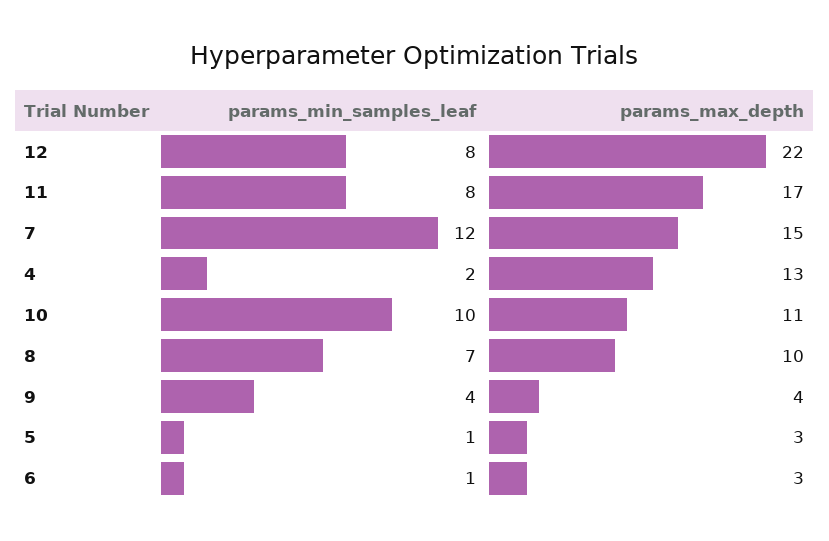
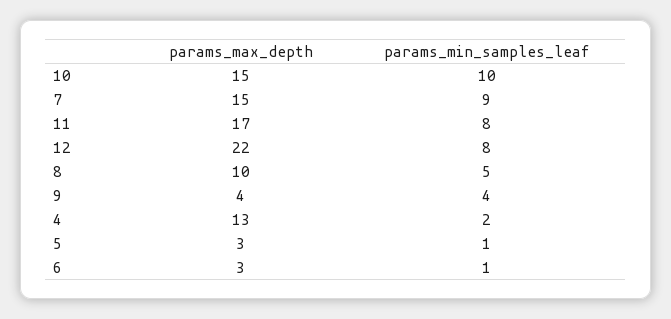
params_min_samples_leaf, 7: 12 -> 9
params_max_depth, 10: 11 -> 15
params_min_samples_leaf, 8: 7 -> 5

